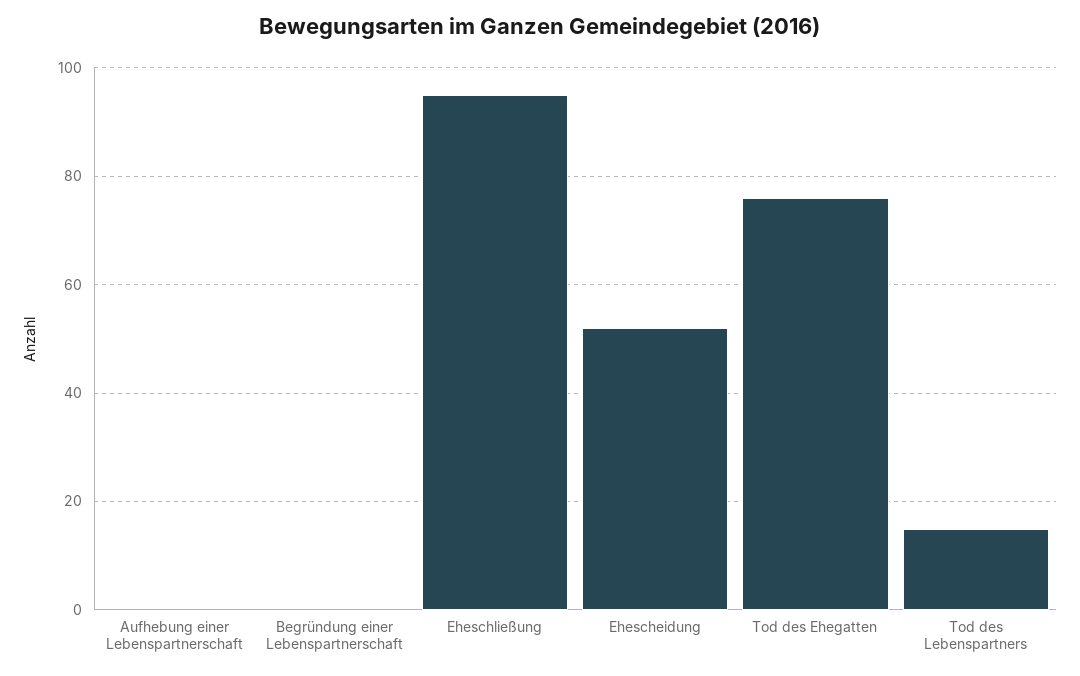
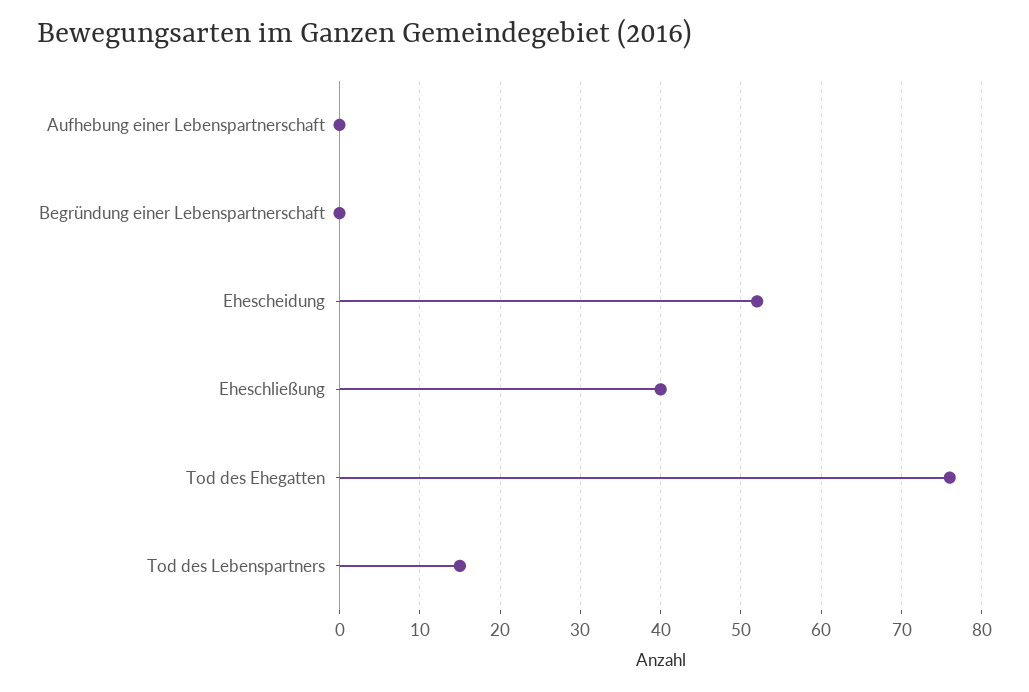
Eheschließung: 95 -> 40

